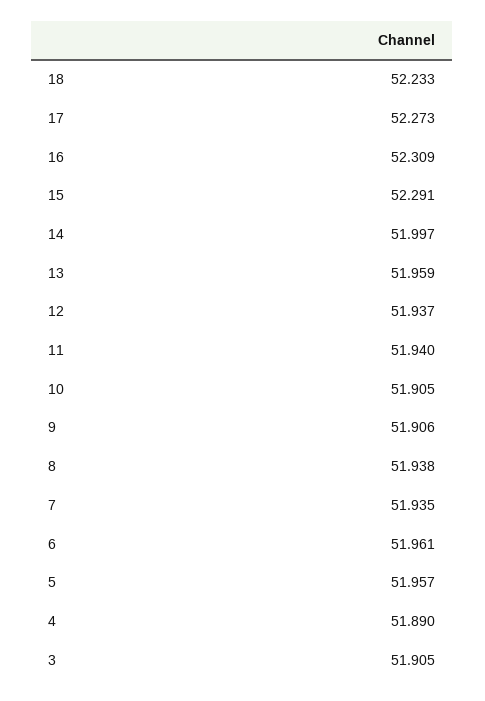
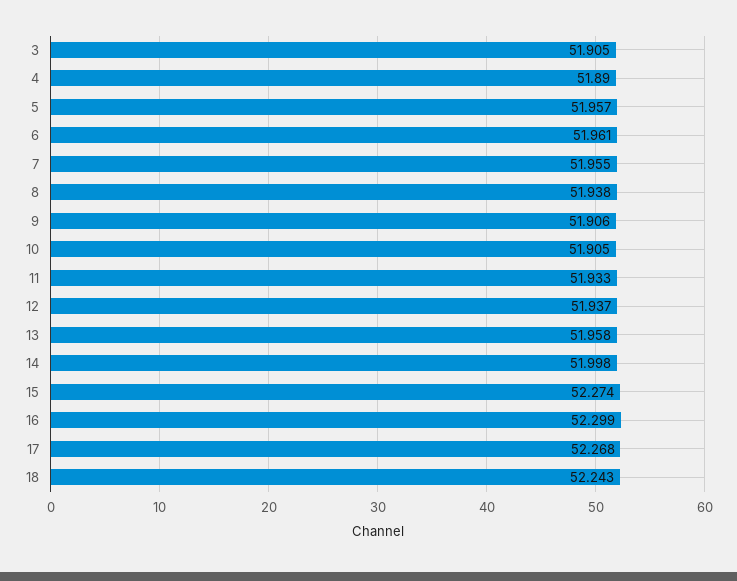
18: 52.233 -> 52.243
17: 52.273 -> 52.268
16: 52.309 -> 52.299
15: 52.291 -> 52.274
14: 51.997 -> 51.998
13: 51.959 -> 51.958
11: 51.94 -> 51.933
7: 51.935 -> 51.955

